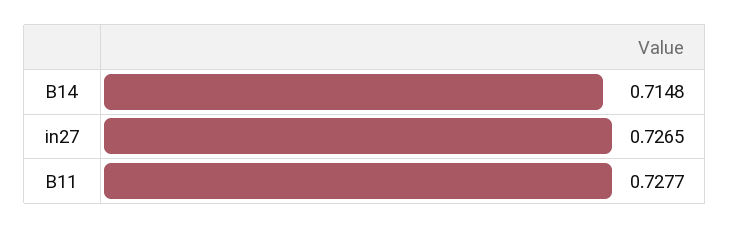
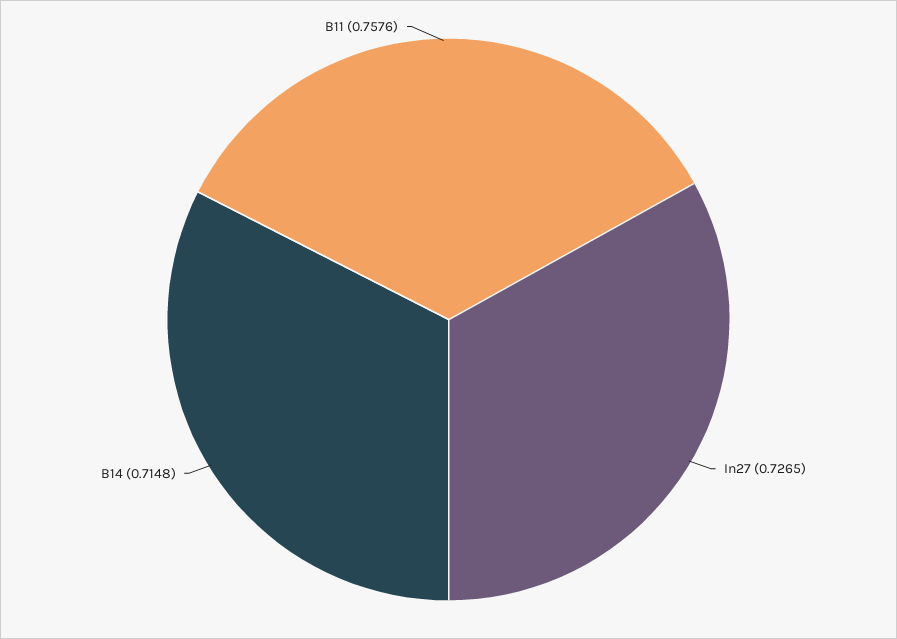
B11: 0.7277 -> 0.7576

